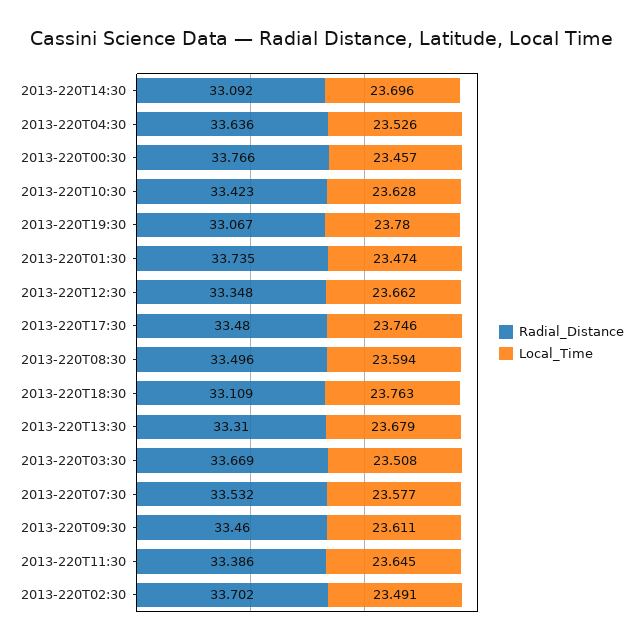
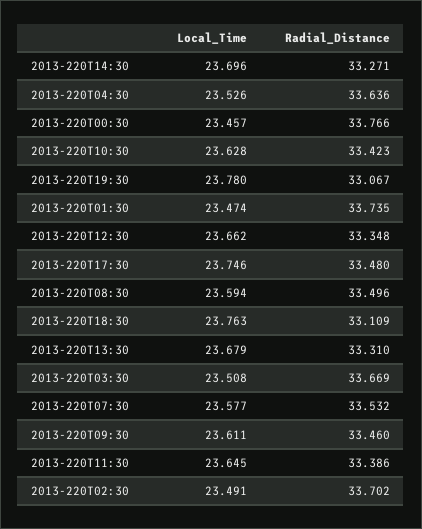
Radial_Distance, 2013-220T14:30: 33.092 -> 33.271

